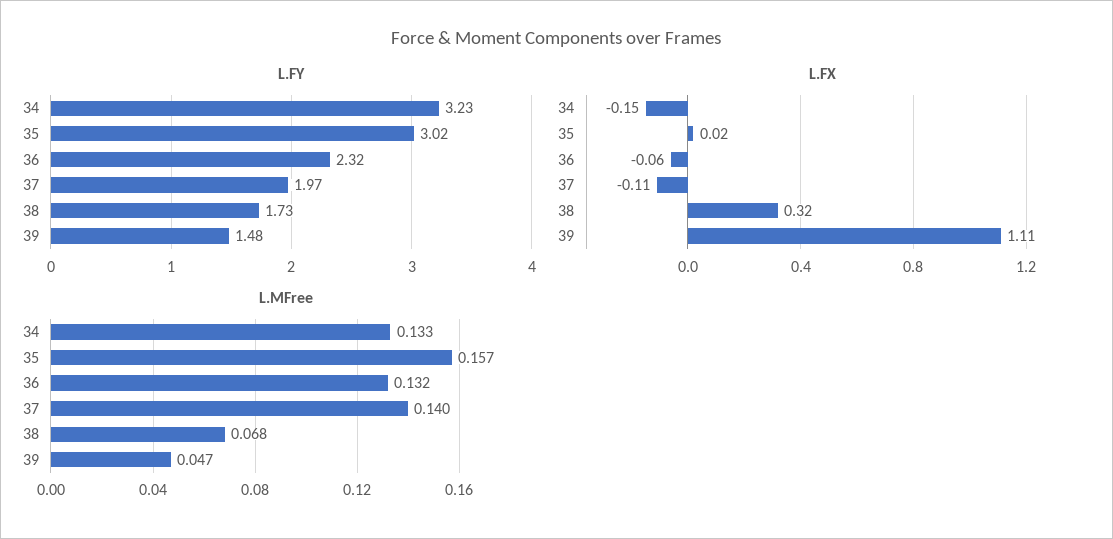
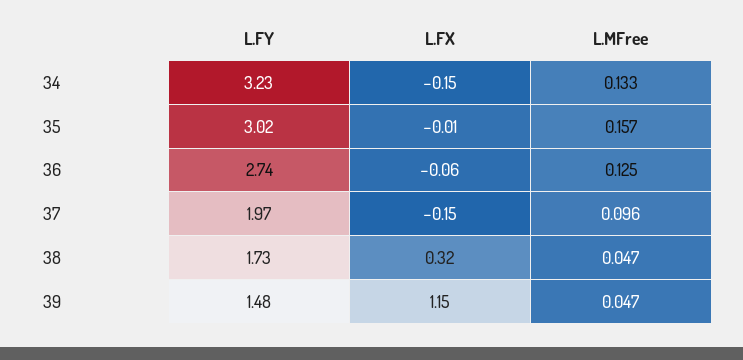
L.FY, 36: 2.32 -> 2.74
L.FX, 35: 0.02 -> -0.01
L.FX, 37: -0.11 -> -0.15
L.FX, 39: 1.11 -> 1.15
L.MFree, 36: 0.132 -> 0.125
L.MFree, 37: 0.14 -> 0.096
L.MFree, 38: 0.068 -> 0.047

